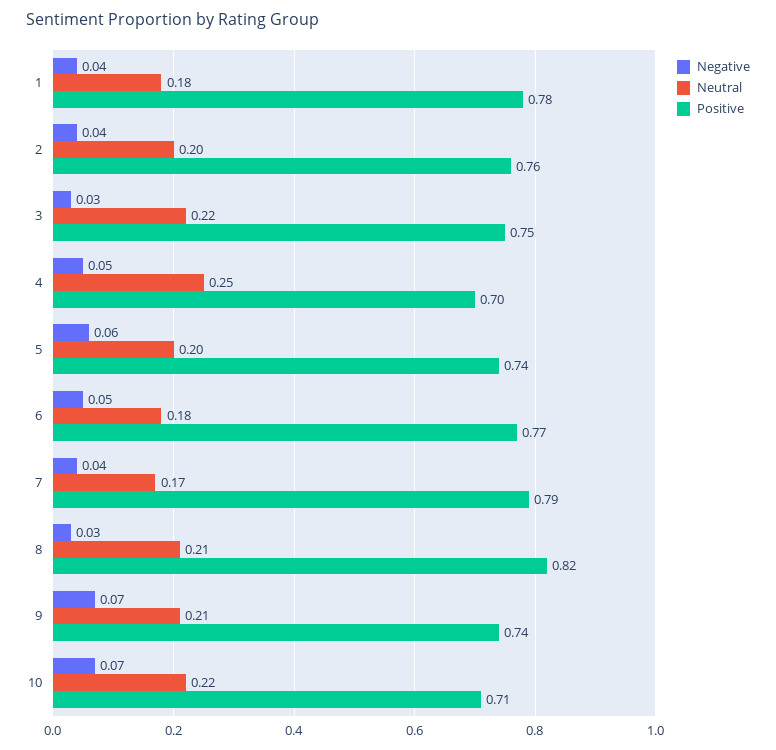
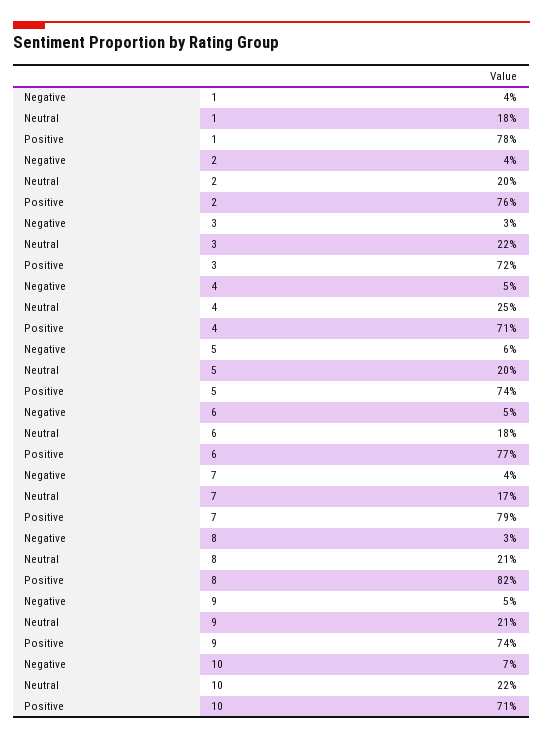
Positive, 3: 0.75 -> 0.72
Positive, 4: 0.7 -> 0.71
Negative, 9: 0.07 -> 0.05

